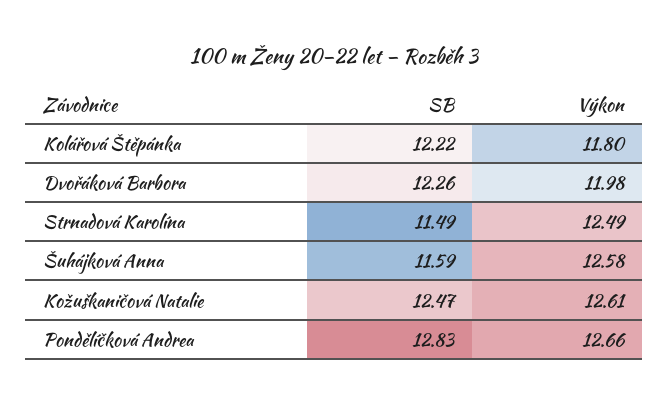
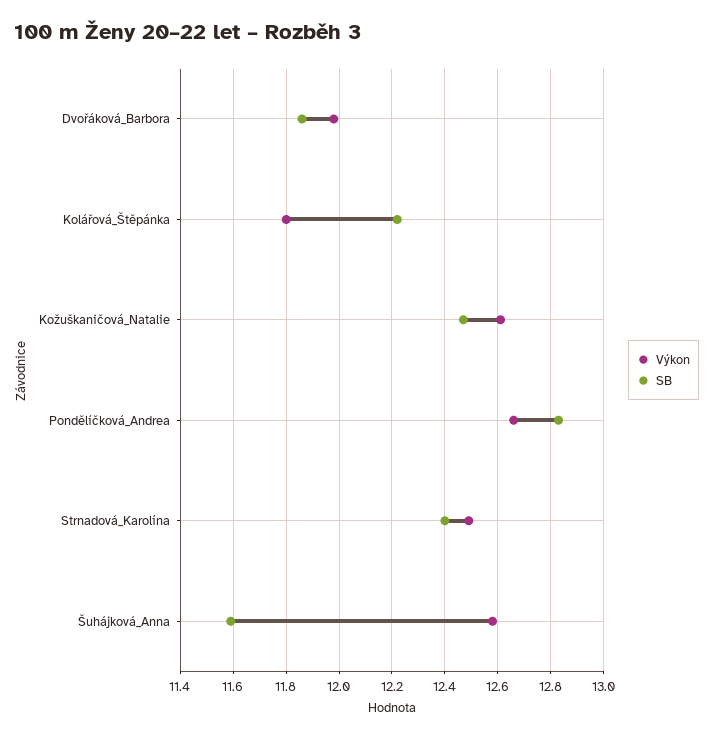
SB, Dvořáková Barbora: 12.26 -> 11.85
SB, Strnadová Karolína: 11.49 -> 12.4

